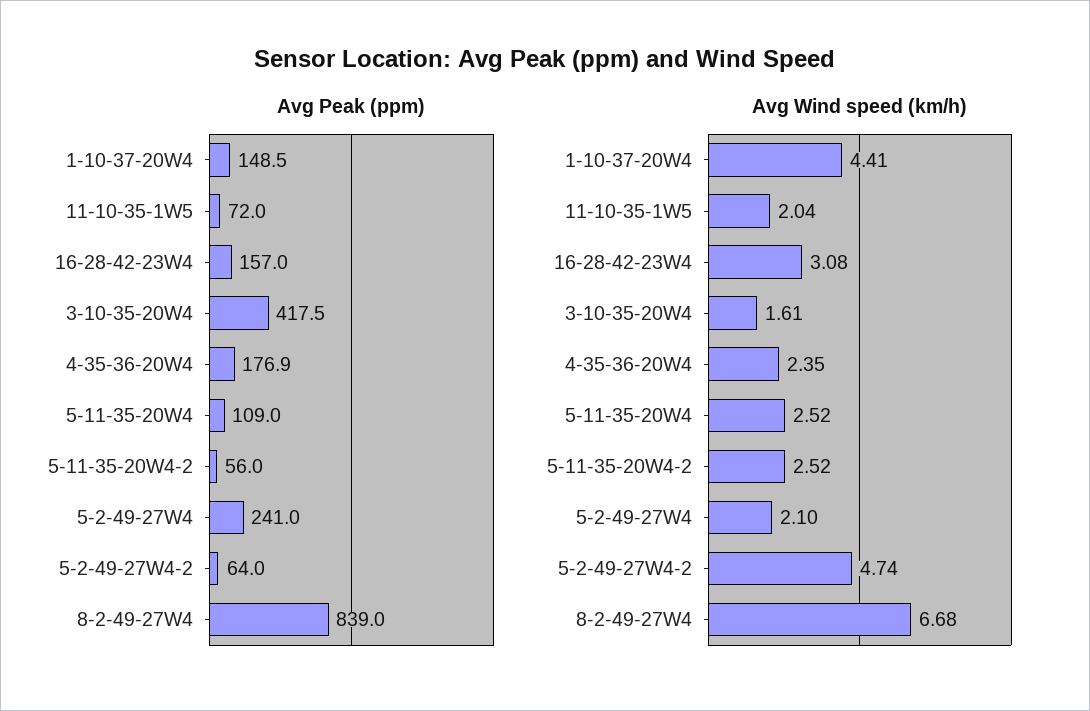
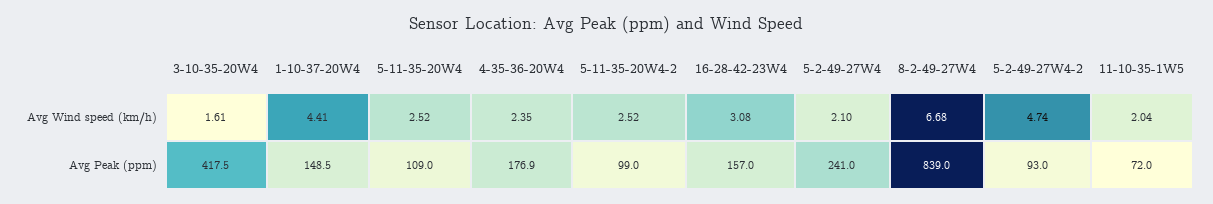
Avg Peak (ppm), 5-11-35-20W4-2: 56 -> 99
Avg Peak (ppm), 5-2-49-27W4-2: 64 -> 93

